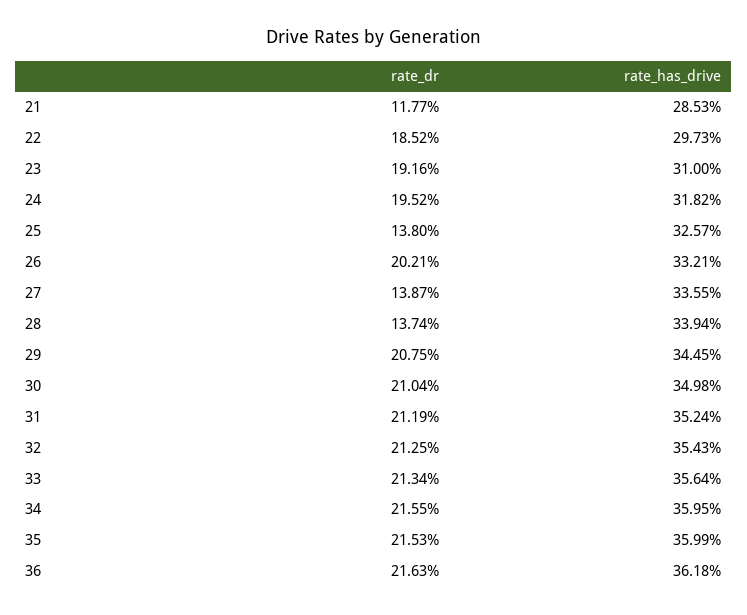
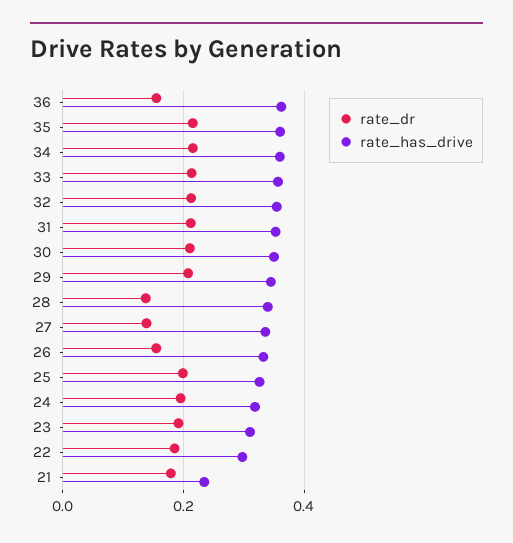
rate_dr, 21: 0.1177 -> 0.18
rate_has_drive, 21: 0.2853 -> 0.24
rate_dr, 25: 0.138 -> 0.2
rate_dr, 26: 0.2021 -> 0.16
rate_dr, 36: 0.2163 -> 0.16

